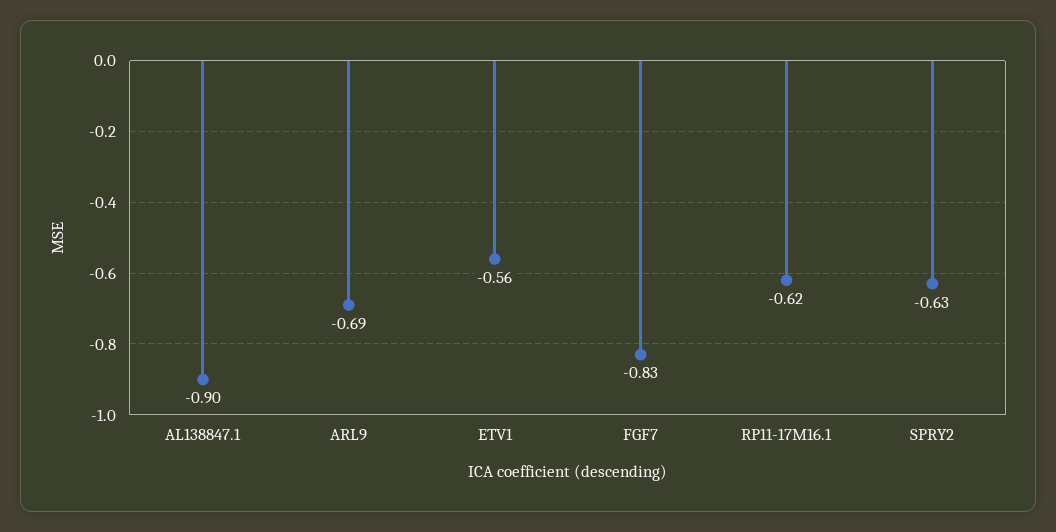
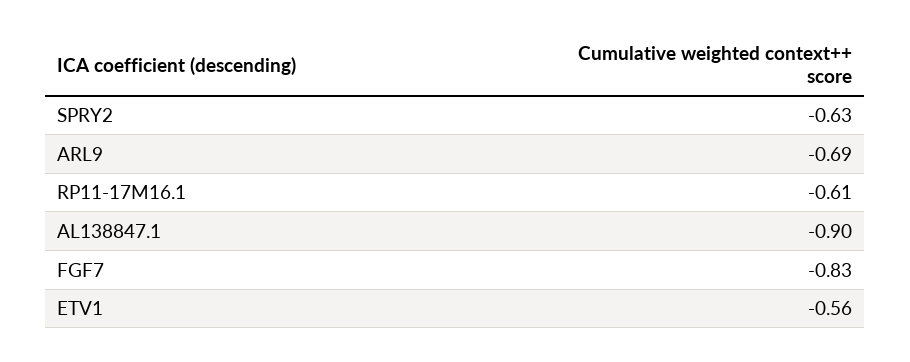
RP11-17M16.1: -0.62 -> -0.61

